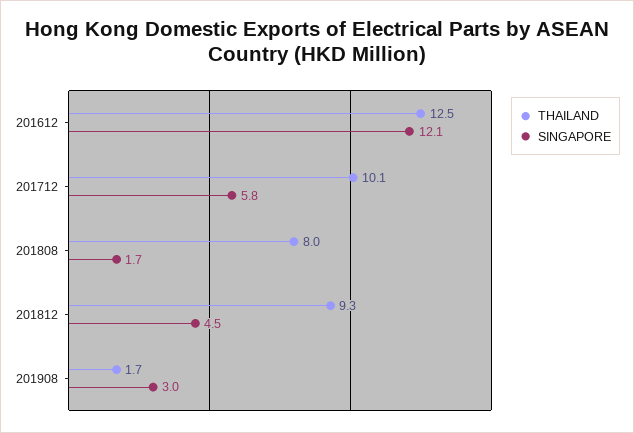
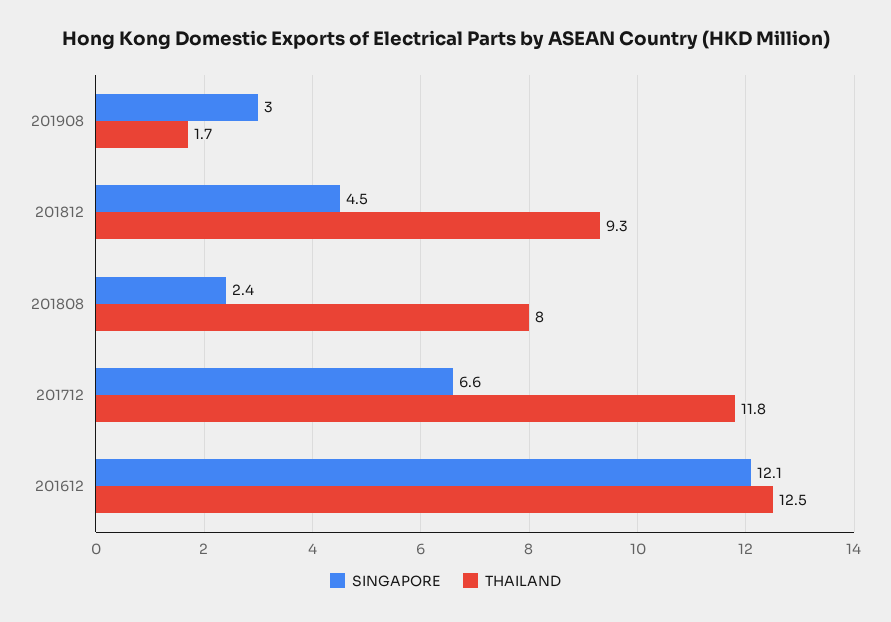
THAILAND, 201712: 10.1 -> 11.8
SINGAPORE, 201712: 5.8 -> 6.6
SINGAPORE, 201808: 1.7 -> 2.4

